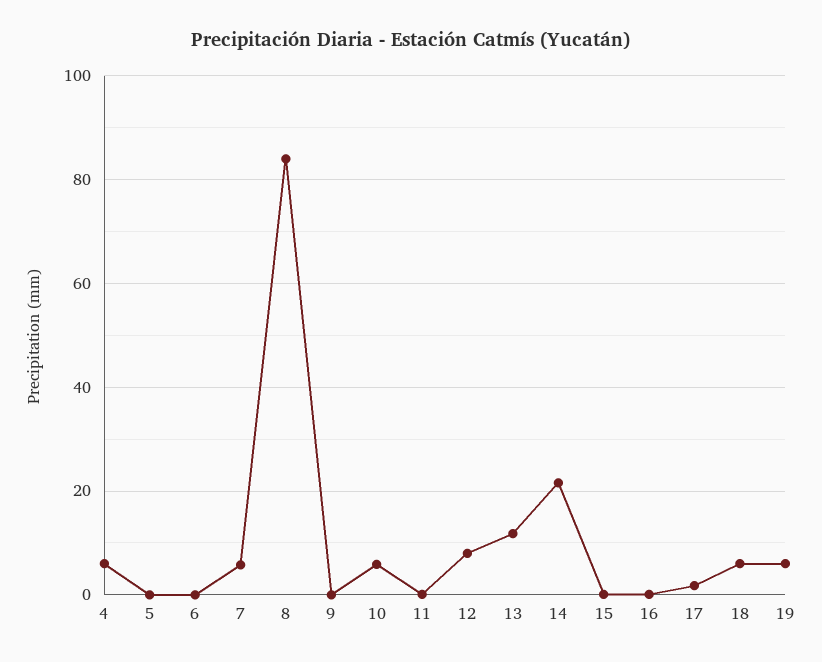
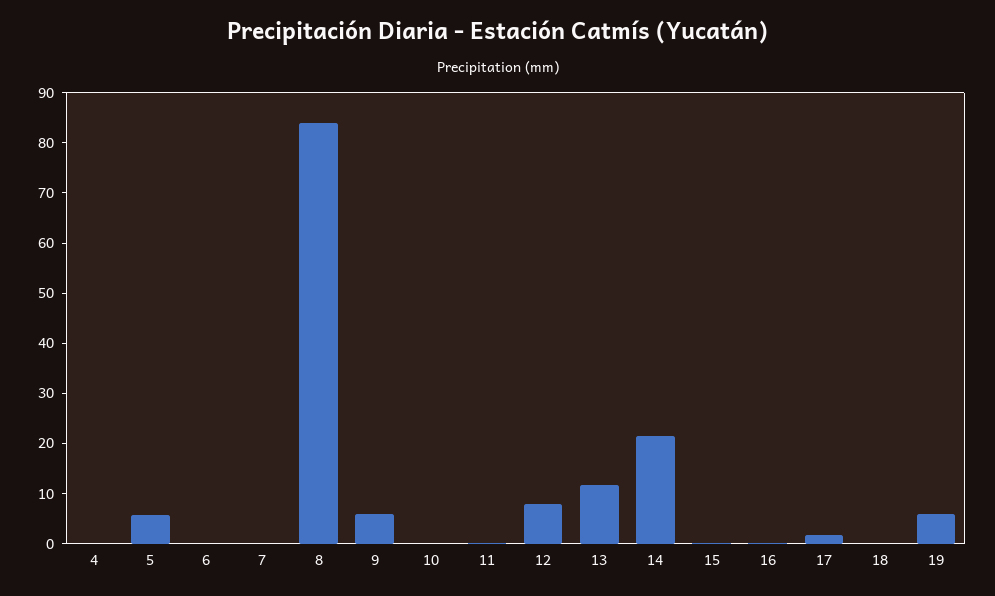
4: 6 -> 0
5: 0 -> 6
7: 6 -> 0
9: 0 -> 6
10: 6 -> 0
18: 6 -> 0

